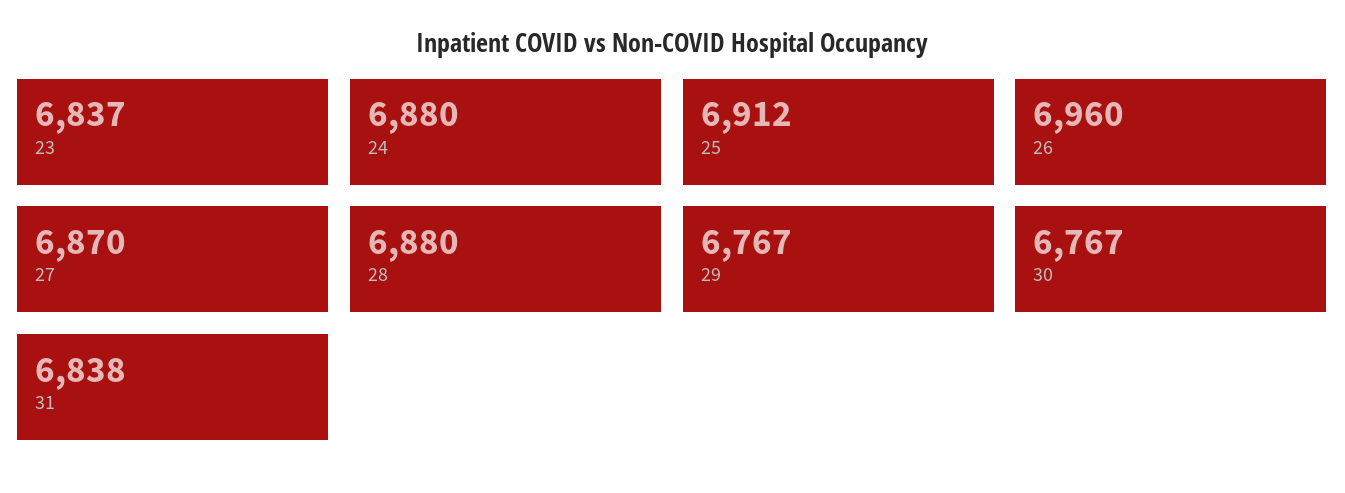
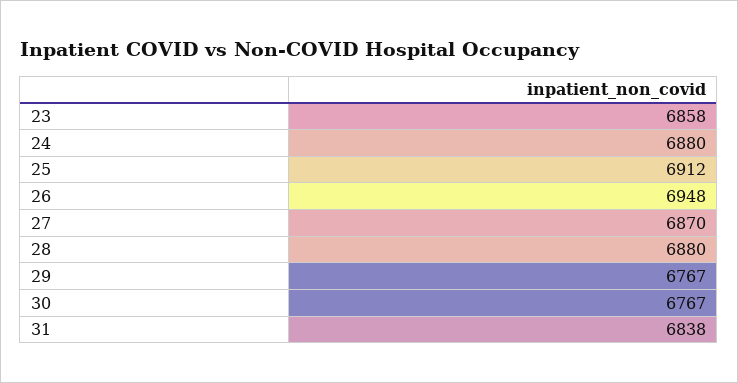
23: 6837 -> 6858
26: 6960 -> 6948

